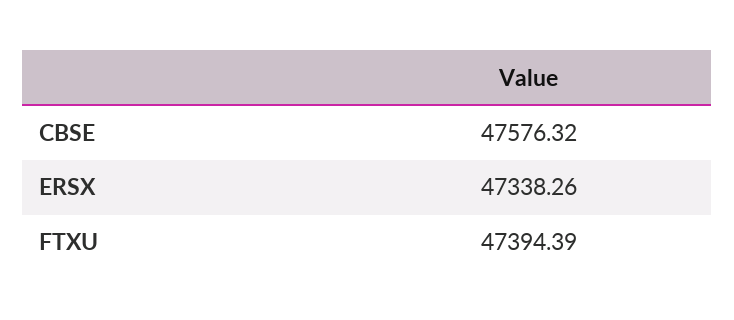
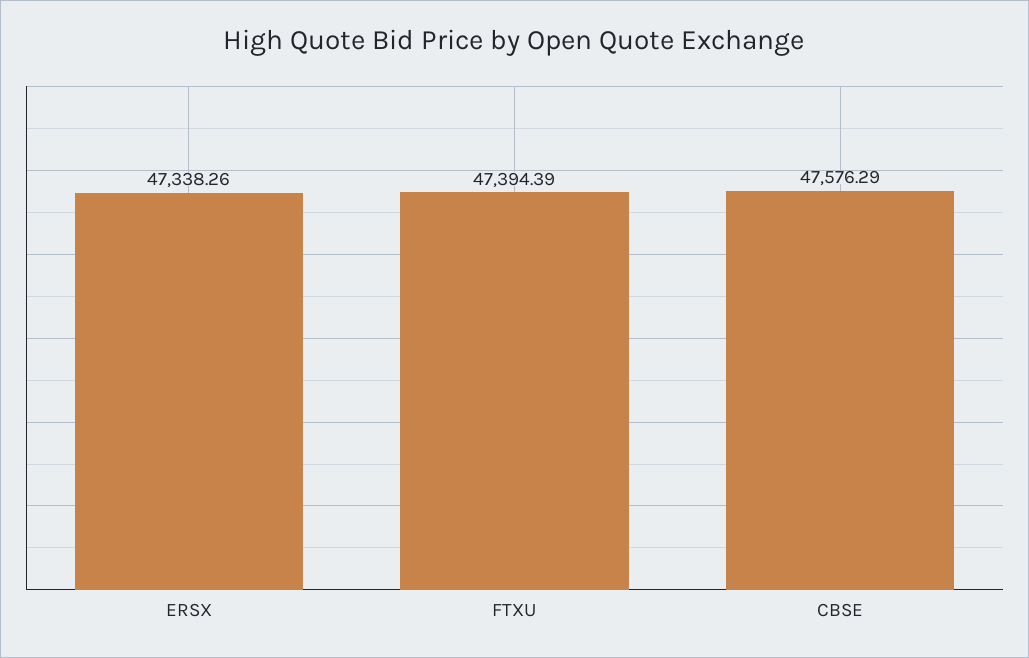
CBSE: 47576.32 -> 47576.29

